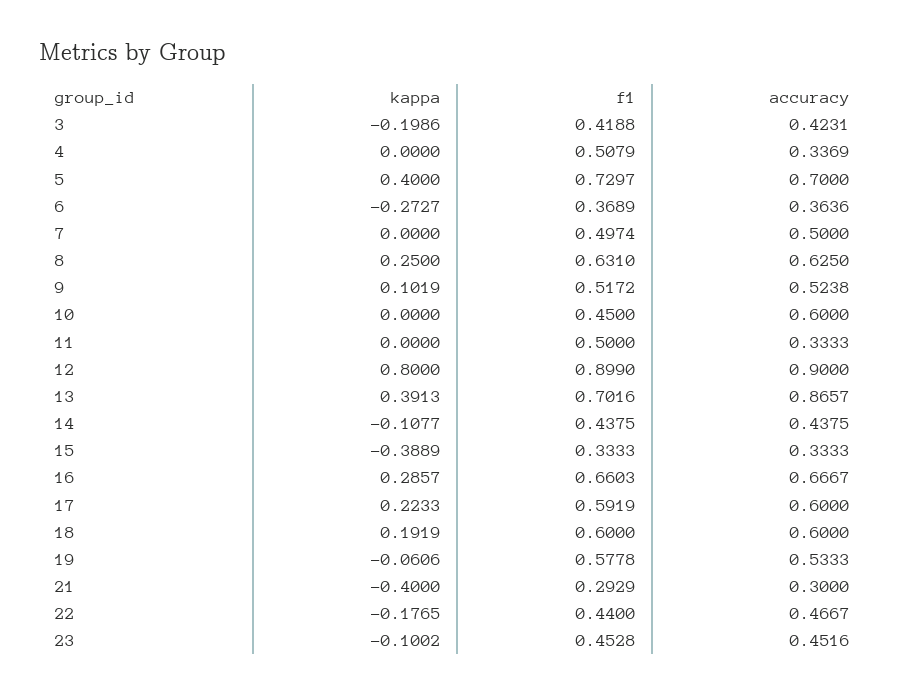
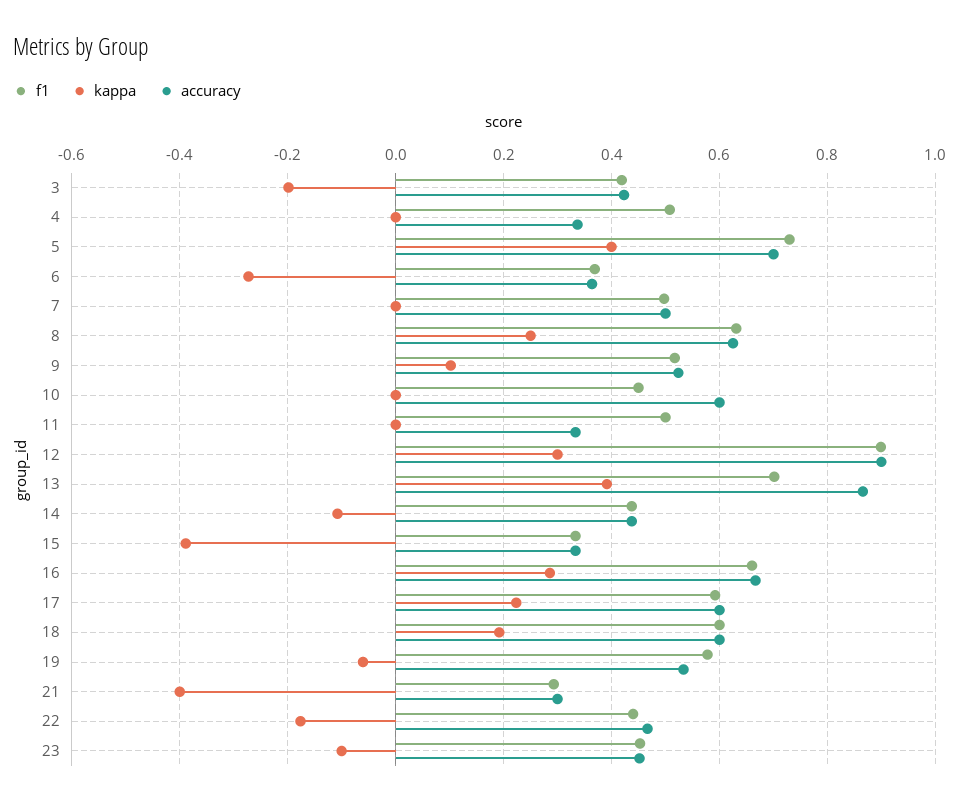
kappa, 12: 0.8 -> 0.3

